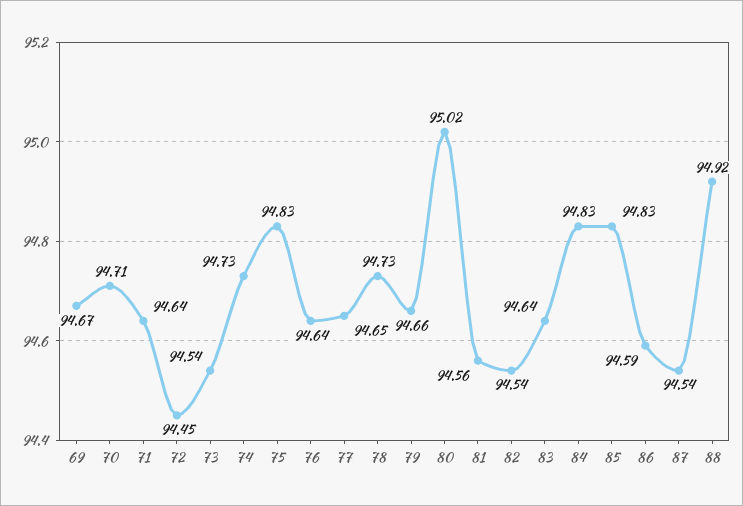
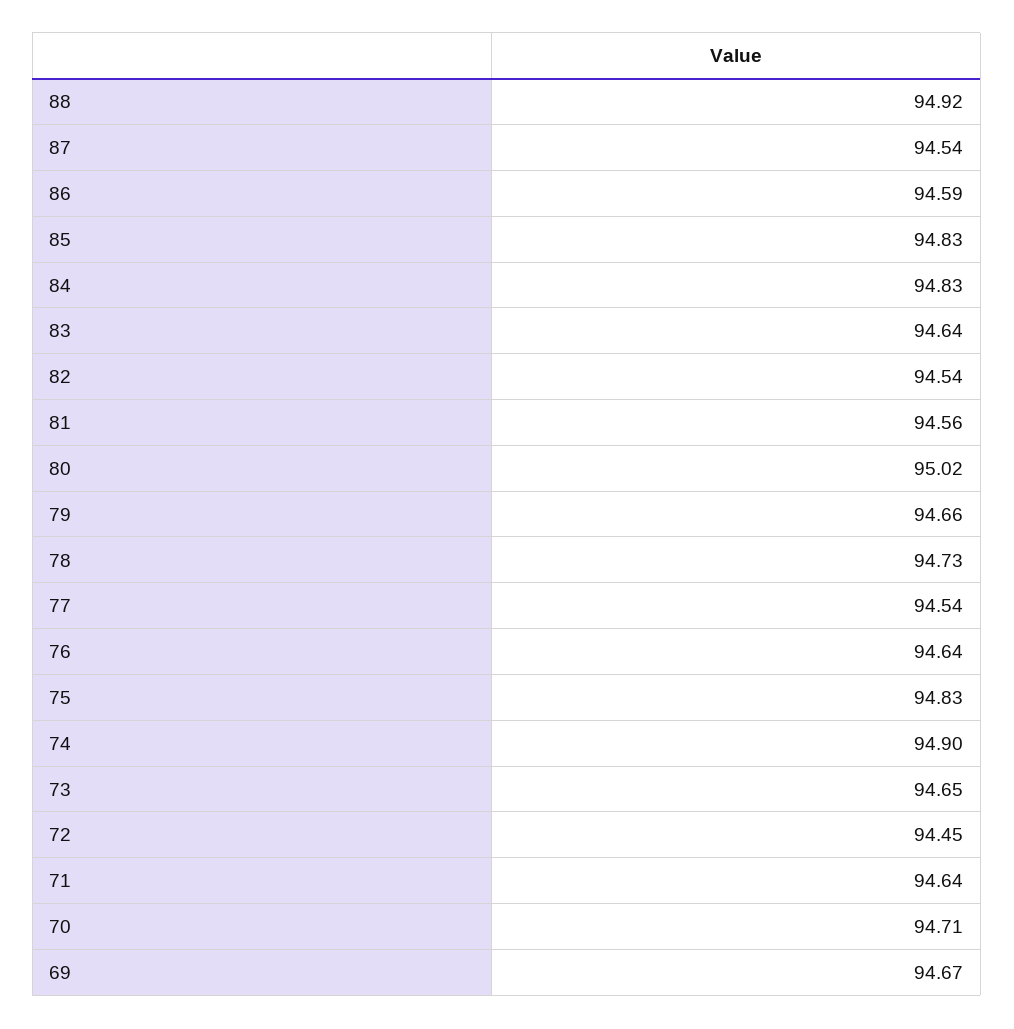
73: 94.54 -> 94.65
74: 94.73 -> 94.9
77: 94.65 -> 94.54

